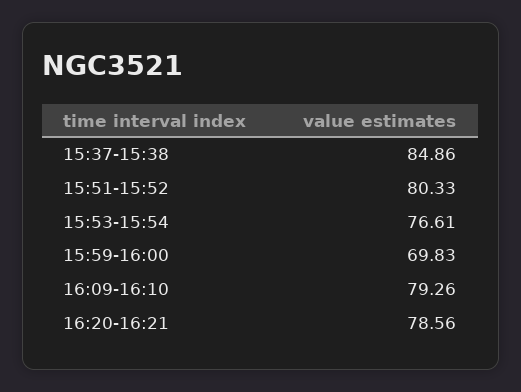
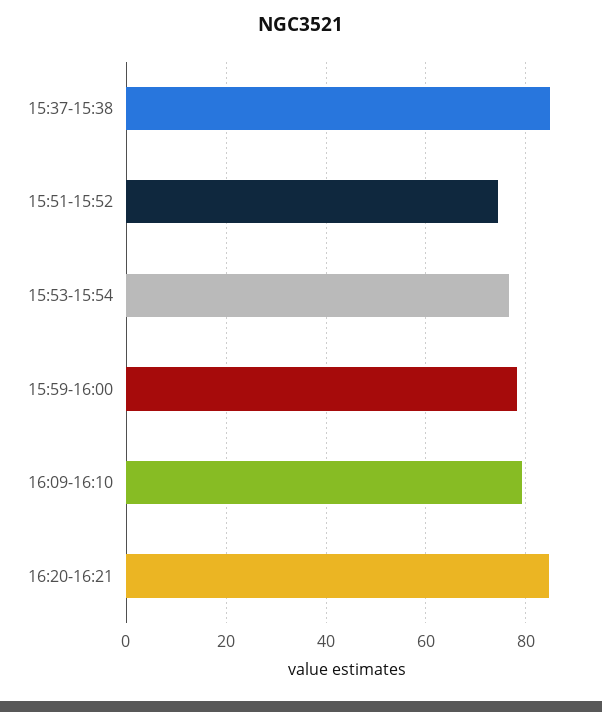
15:51-15:52: 80.33 -> 74
15:59-16:00: 69.83 -> 78
16:20-16:21: 78.56 -> 84

